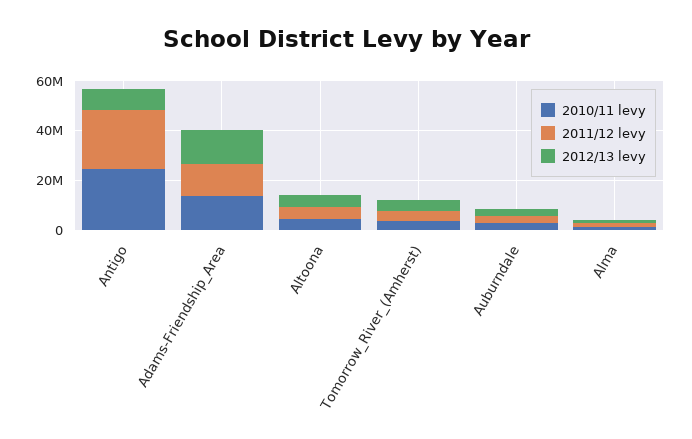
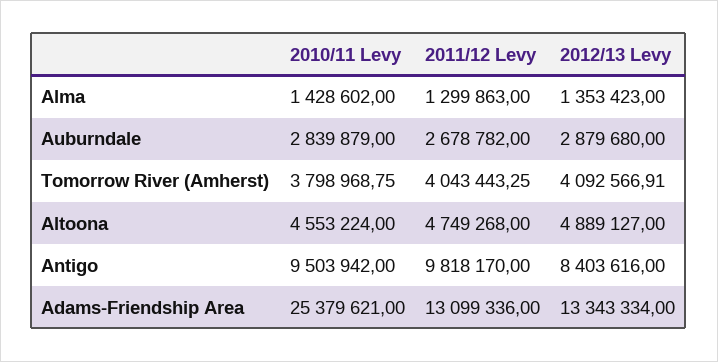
2010/11 levy, Antigo: 25000000 -> 9503942
2011/12 levy, Antigo: 25000000 -> 9818170
2010/11 levy, Adams-Friendship_Area: 15000000 -> 25379621

